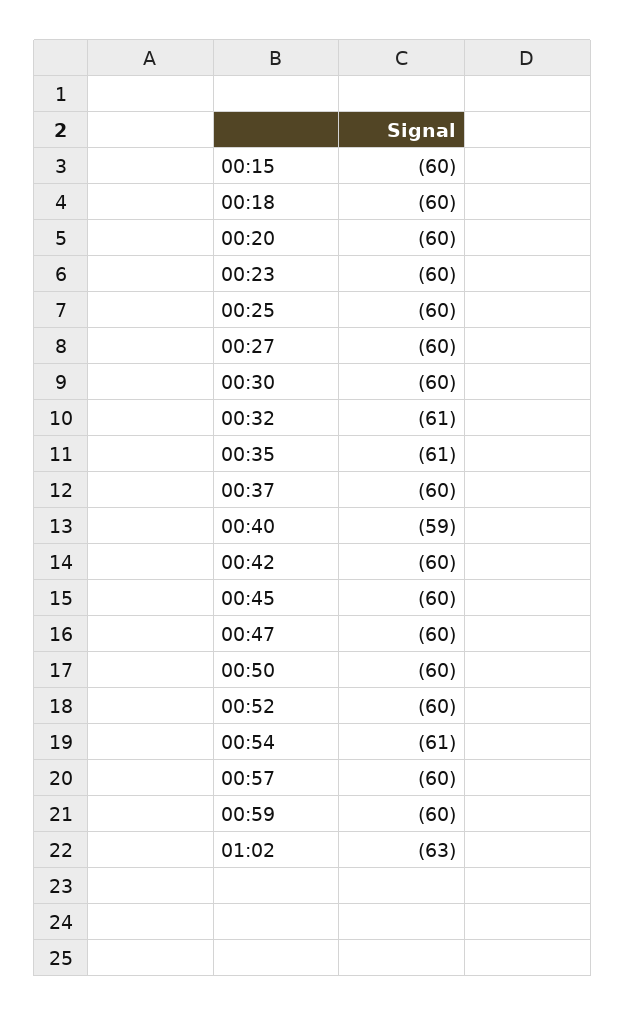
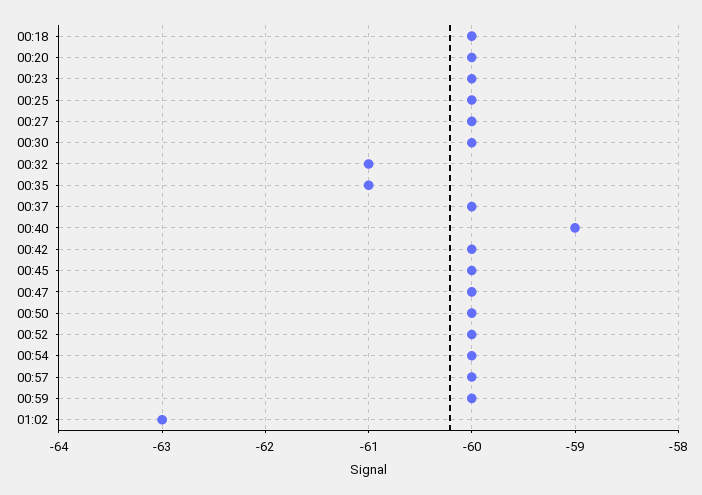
00:15: -60 -> none
00:54: -61 -> -60

